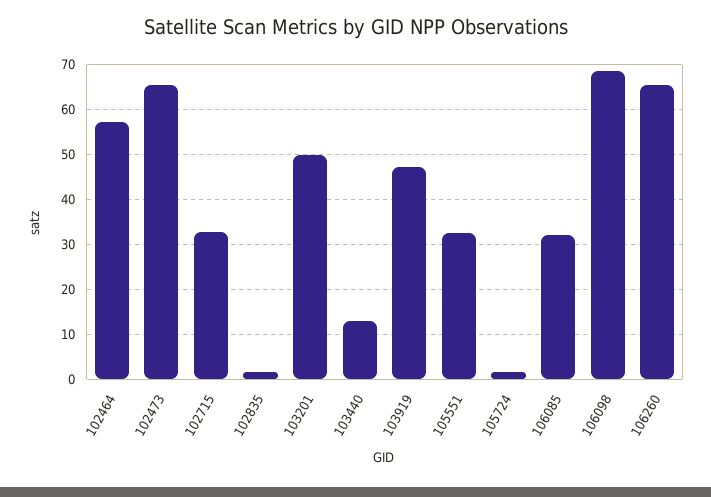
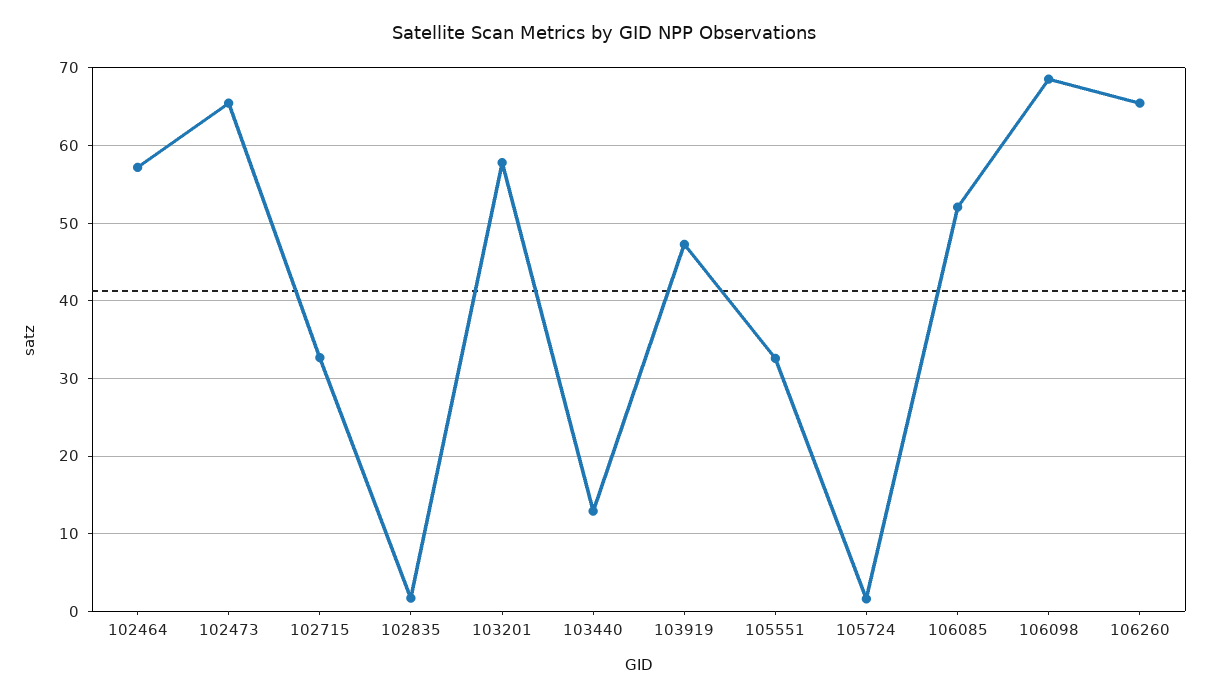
103201: 50 -> 58
106085: 32 -> 52

